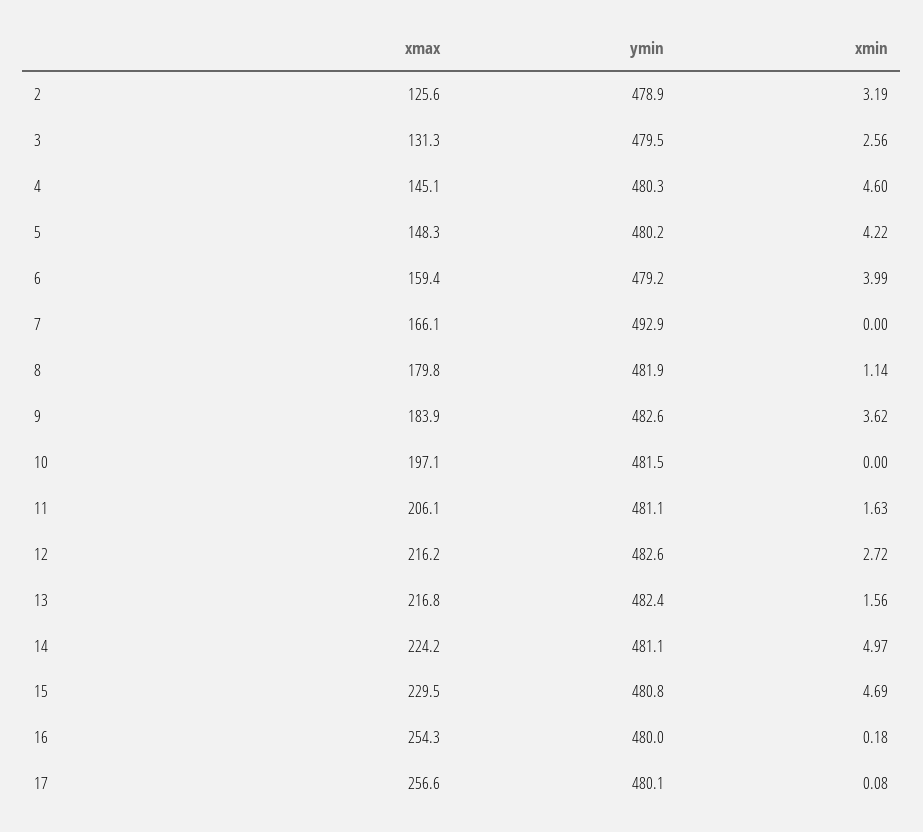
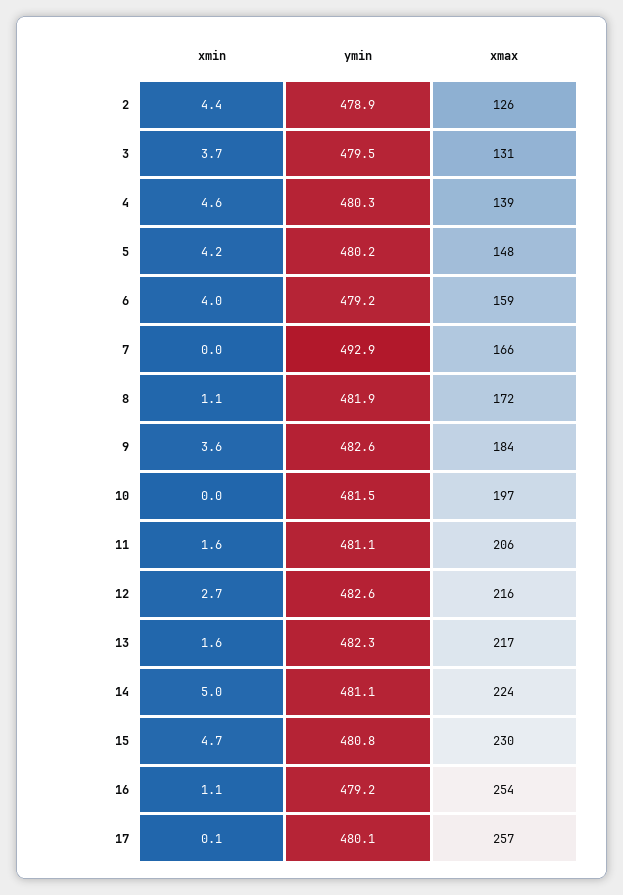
xmin, 2: 3.19 -> 4.4
xmin, 3: 2.56 -> 3.7
xmax, 4: 145.1 -> 139
xmax, 8: 179.8 -> 172
ymin, 13: 482.4 -> 482.3
ymin, 16: 480 -> 479.2
xmin, 16: 0.18 -> 1.1

